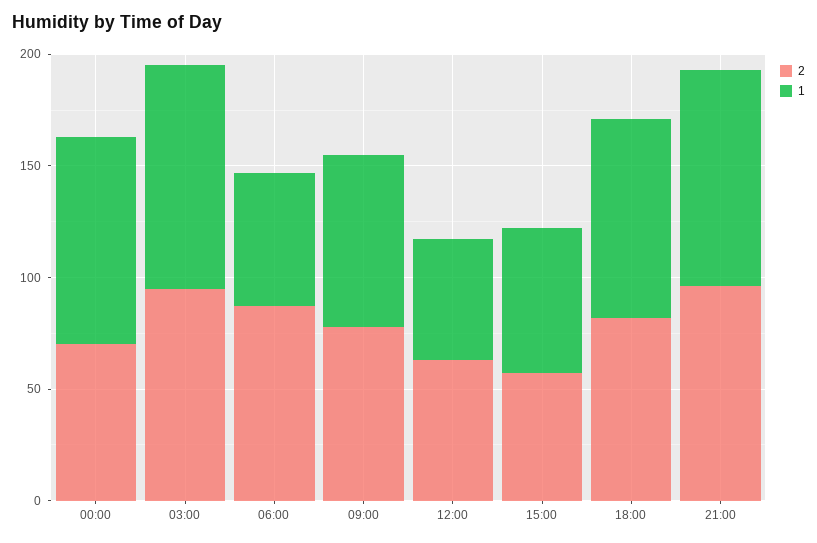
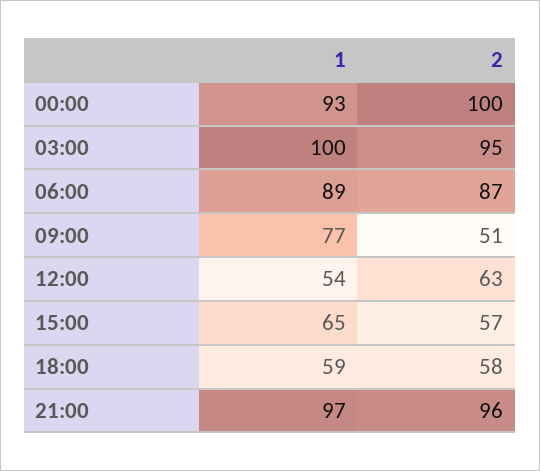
2, 00:00: 70 -> 100
1, 06:00: 60 -> 89
2, 09:00: 80 -> 51
2, 18:00: 80 -> 58
1, 18:00: 90 -> 59

